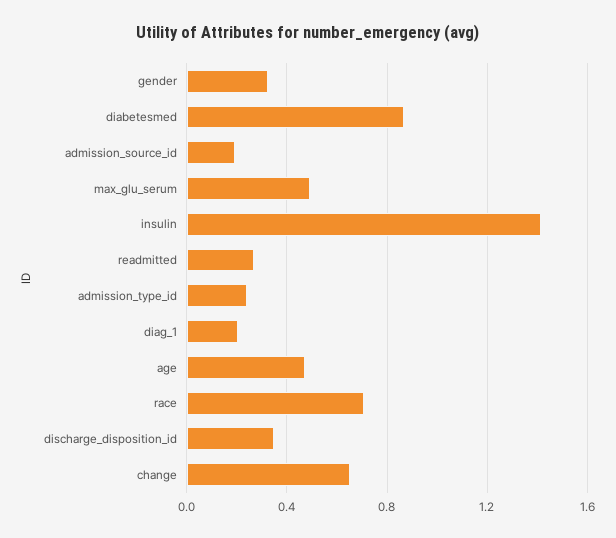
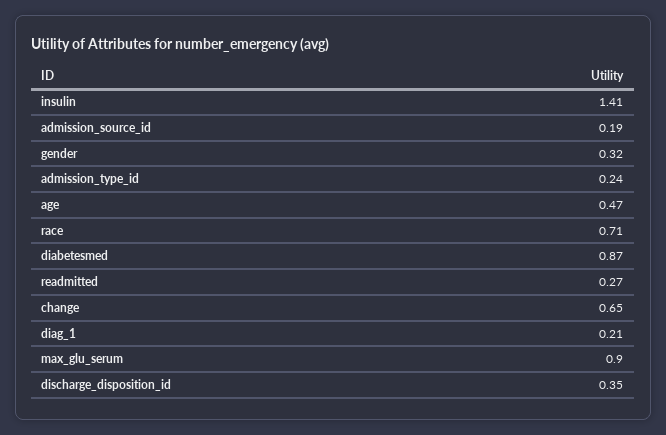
max_glu_serum: 0.5 -> 0.9

